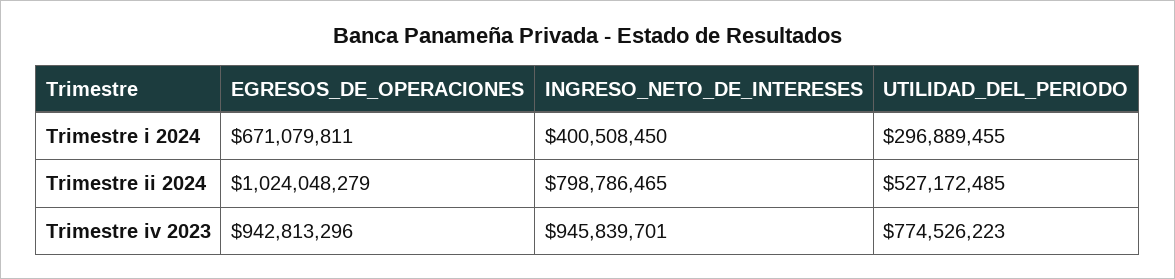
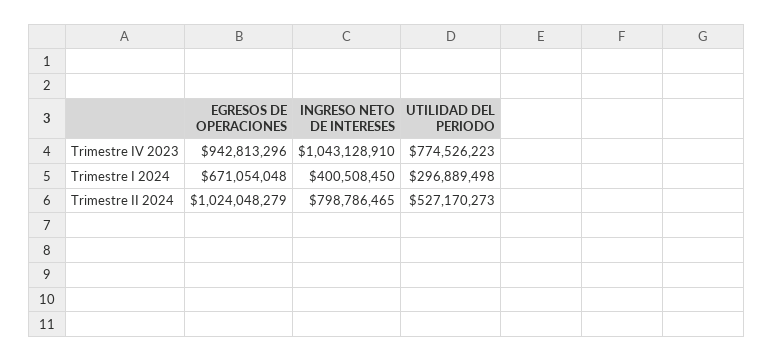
EGRESOS_DE_OPERACIONES, Trimestre i 2024: 671079811 -> 671054048
UTILIDAD_DEL_PERIODO, Trimestre i 2024: 296889455 -> 296889498
UTILIDAD_DEL_PERIODO, Trimestre ii 2024: 527172485 -> 527170273
INGRESO_NETO_DE_INTERESES, Trimestre iv 2023: 945839701 -> 1043128910

